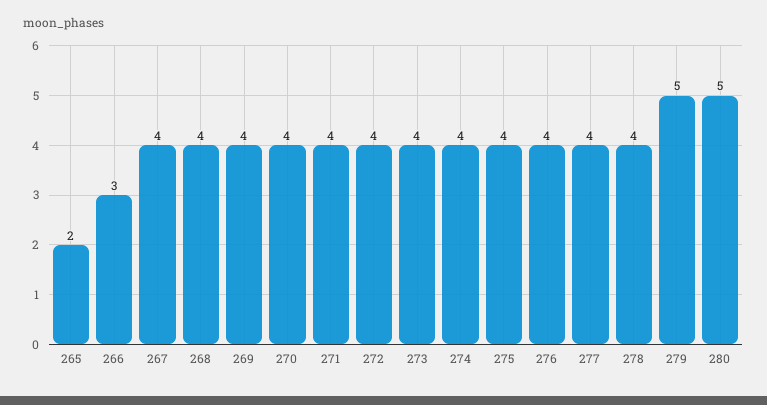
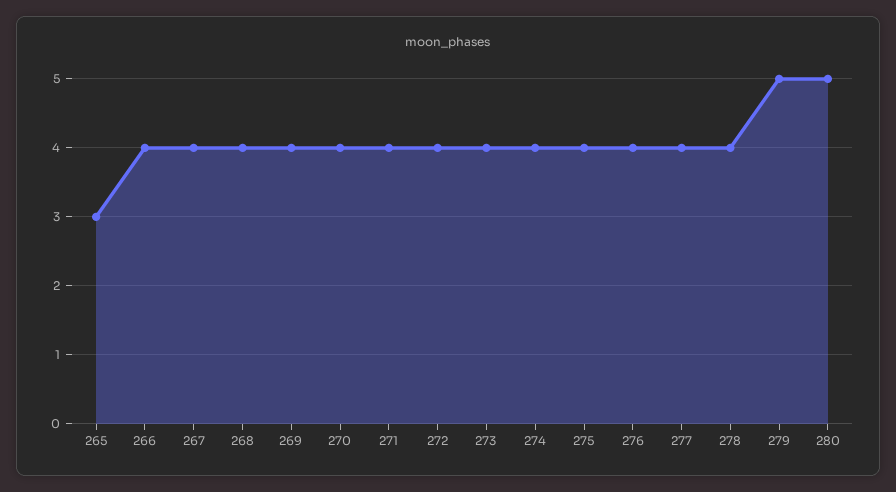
265: 2 -> 3
266: 3 -> 4

